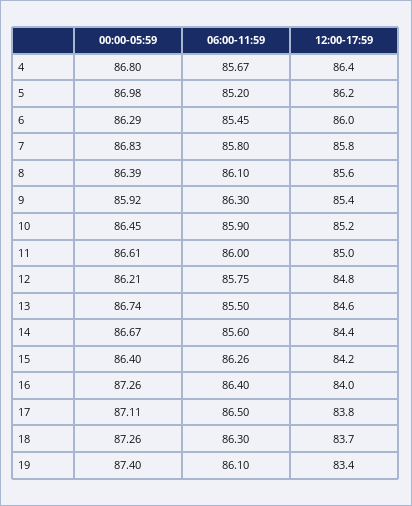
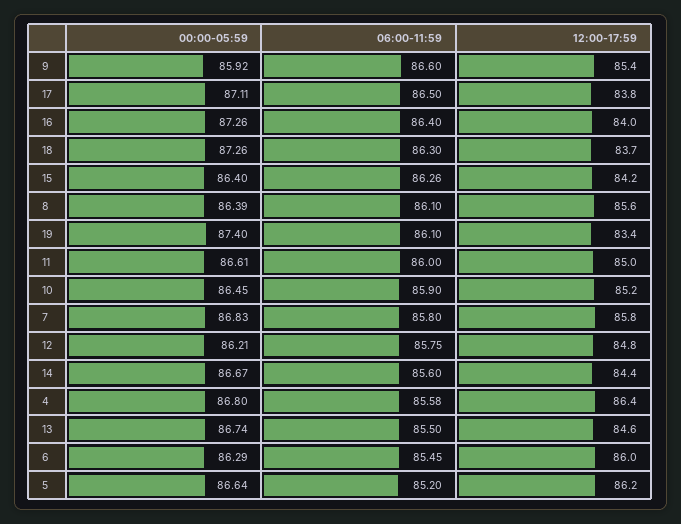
06:00-11:59, 4: 85.67 -> 85.58
00:00-05:59, 5: 86.98 -> 86.64
06:00-11:59, 9: 86.3 -> 86.6

